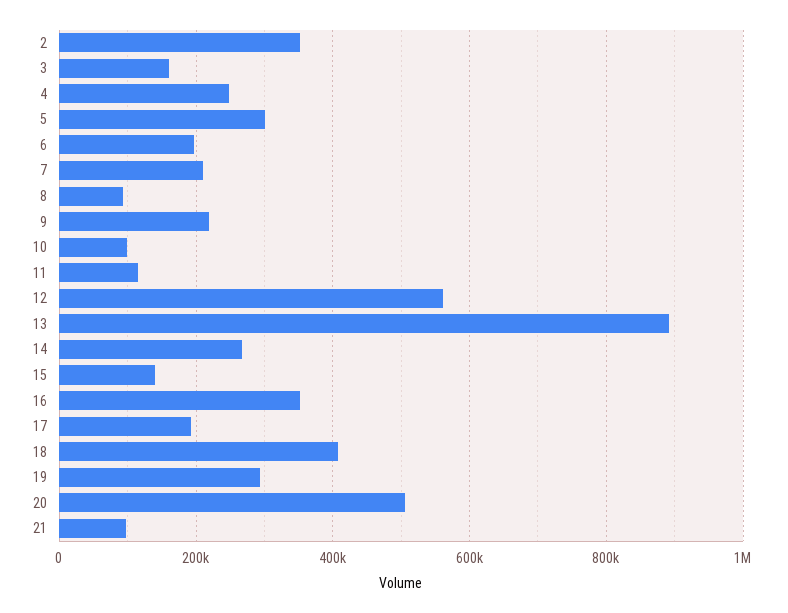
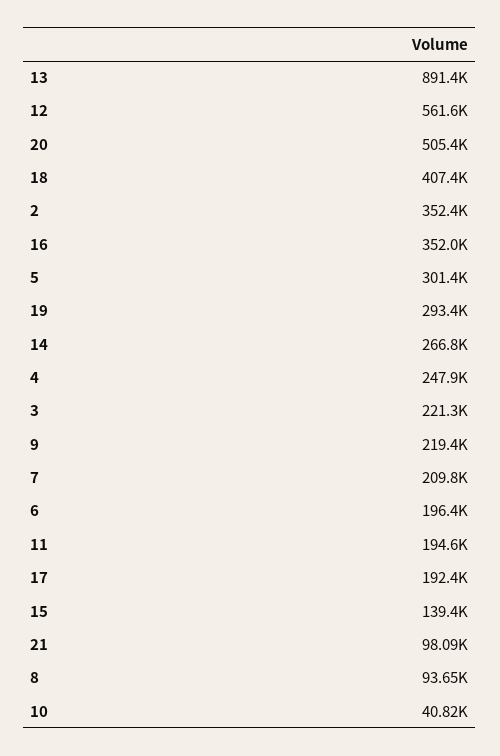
3: 160000 -> 221300
10: 100000 -> 40820
11: 120000 -> 194600

